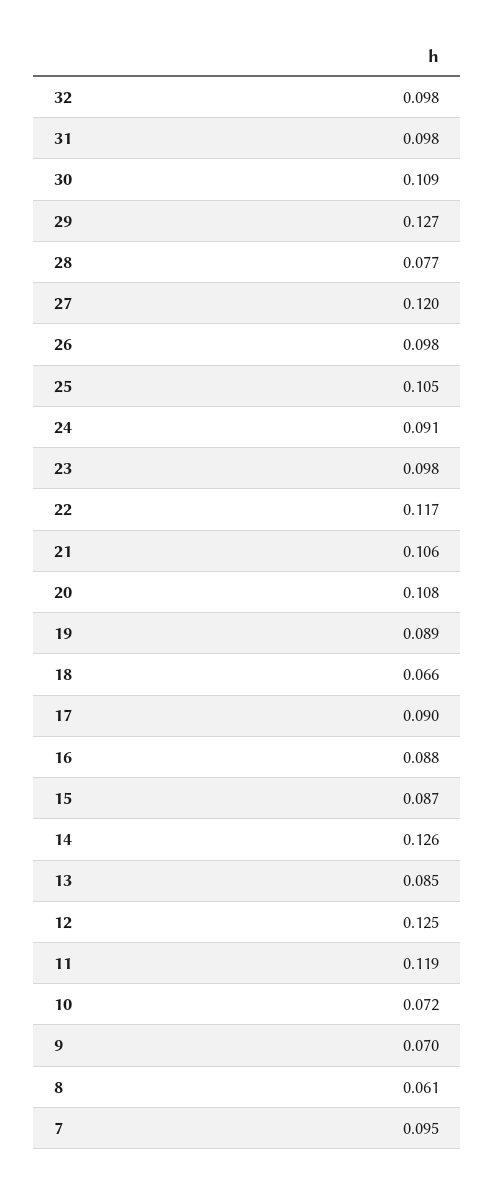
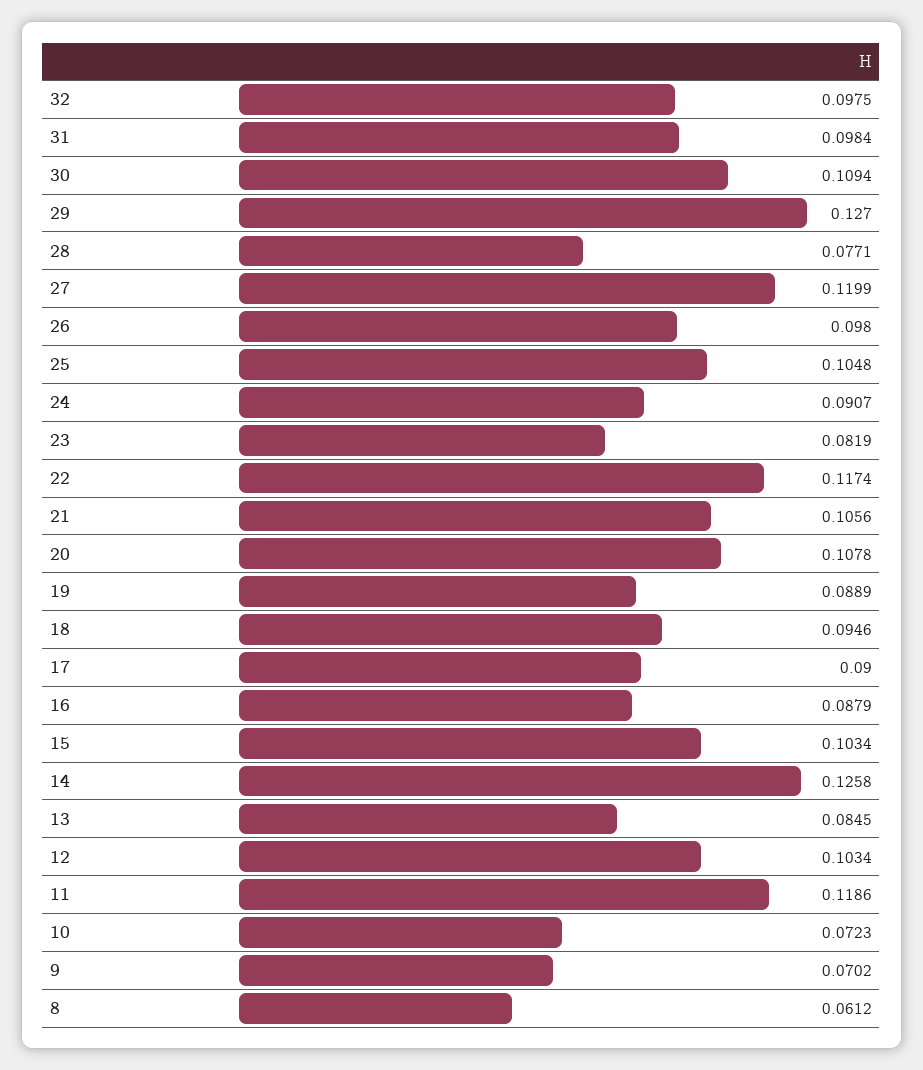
23: 0.098 -> 0.0819
18: 0.066 -> 0.0946
15: 0.087 -> 0.1034
12: 0.125 -> 0.1034
7: 0.095 -> none

